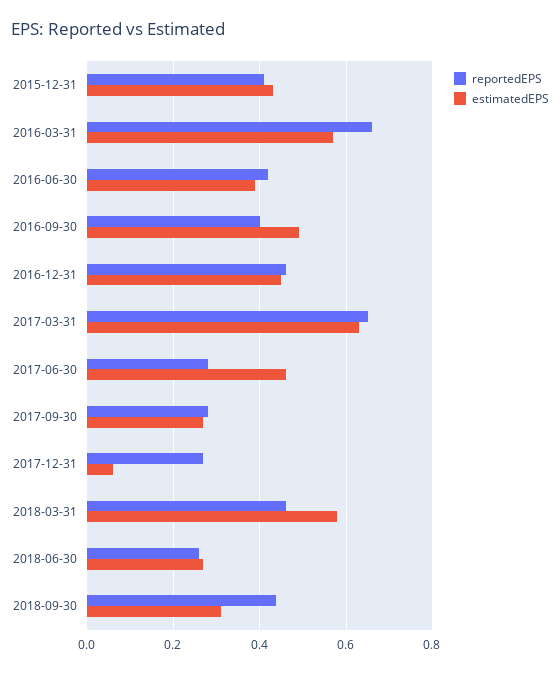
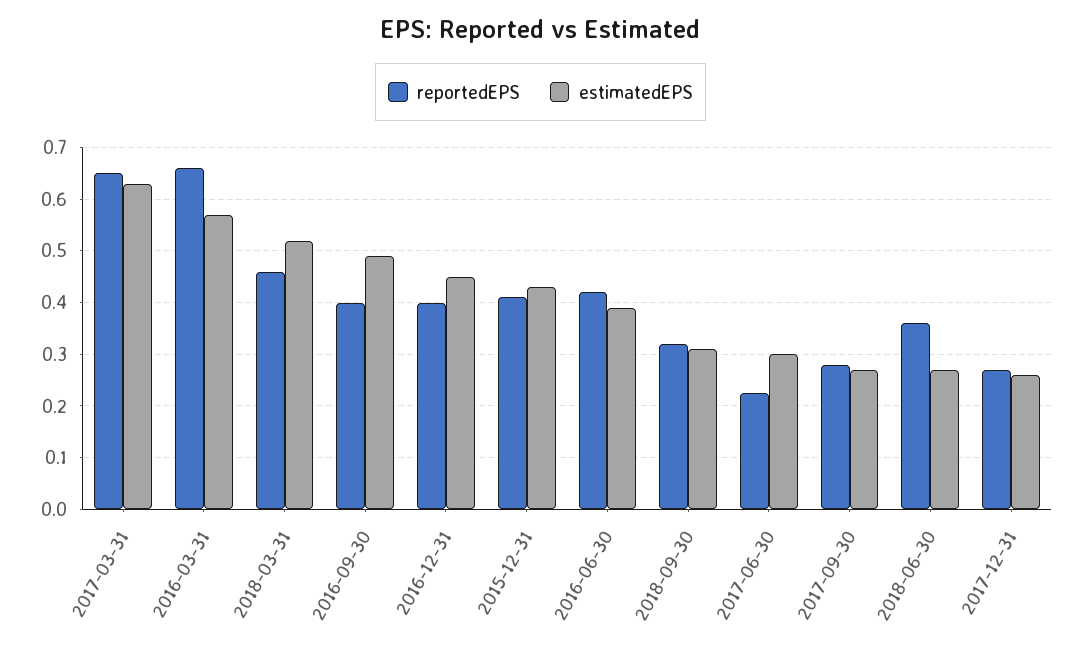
reportedEPS, 2016-12-31: 0.46 -> 0.4
reportedEPS, 2017-06-30: 0.28 -> 0.22
estimatedEPS, 2017-06-30: 0.46 -> 0.3
estimatedEPS, 2017-12-31: 0.06 -> 0.26
estimatedEPS, 2018-03-31: 0.58 -> 0.52
reportedEPS, 2018-06-30: 0.26 -> 0.36
reportedEPS, 2018-09-30: 0.44 -> 0.32

